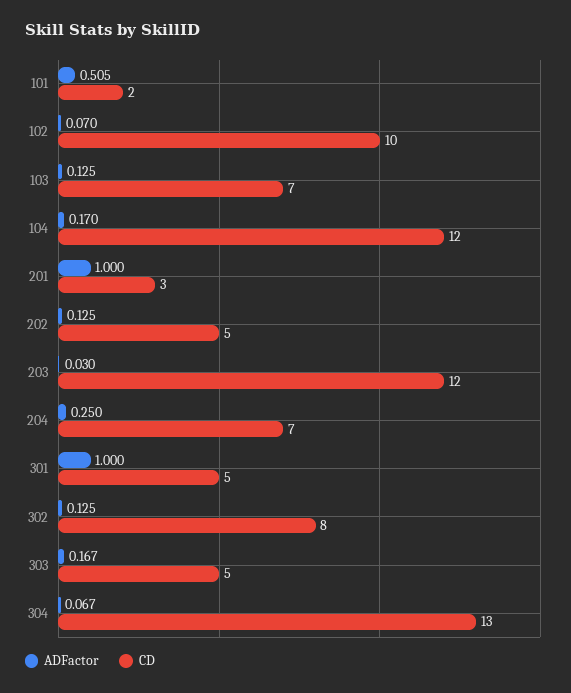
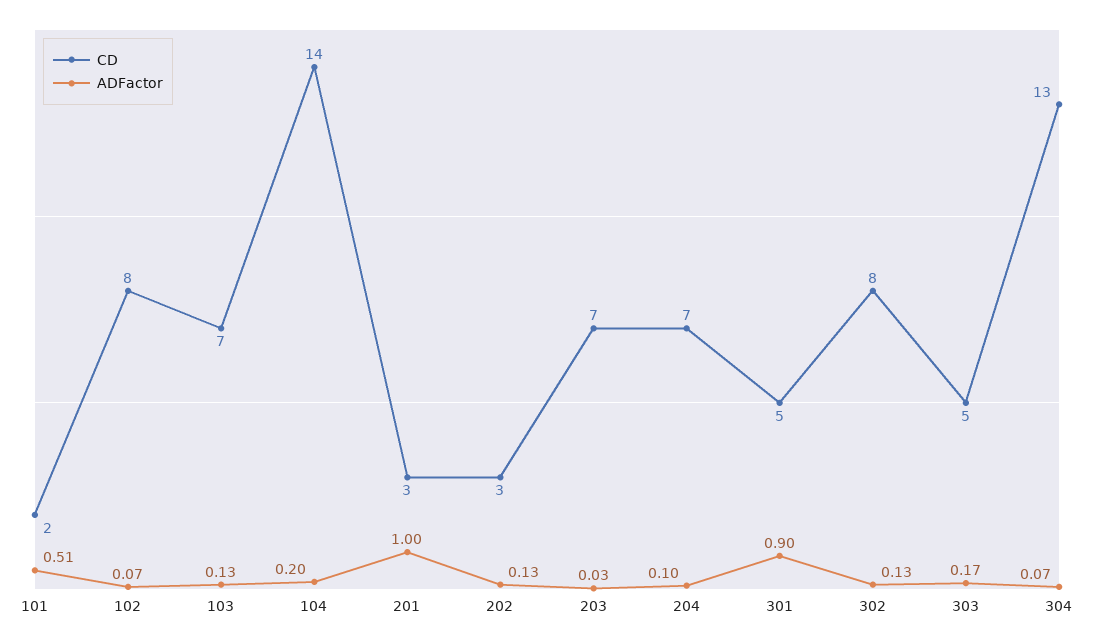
CD, 102: 10 -> 8
ADFactor, 104: 0.17 -> 0.2
CD, 104: 12 -> 14
CD, 202: 5 -> 3
CD, 203: 12 -> 7
ADFactor, 204: 0.25 -> 0.1
ADFactor, 301: 1 -> 0.9

